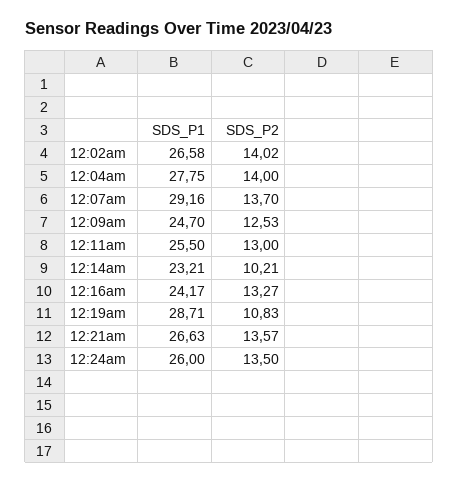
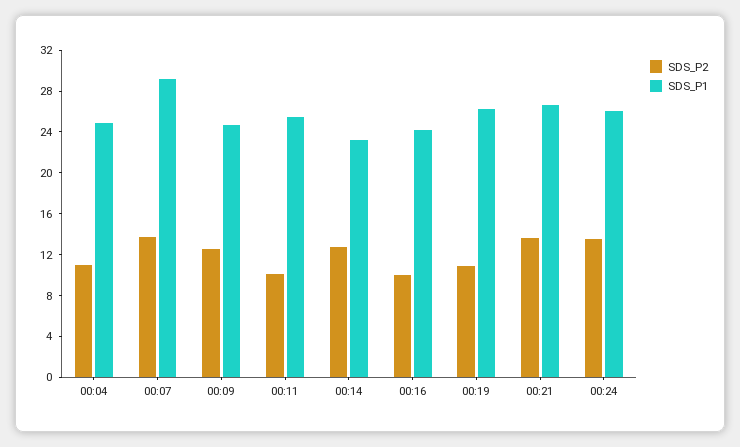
SDS_P1, 12:02am: 26.58 -> none
SDS_P2, 12:02am: 14.02 -> none
SDS_P1, 12:04am: 27.75 -> 25
SDS_P2, 12:04am: 14 -> 11
SDS_P2, 12:11am: 13 -> 10
SDS_P2, 12:14am: 10.21 -> 13
SDS_P2, 12:16am: 13.27 -> 10
SDS_P1, 12:19am: 28.71 -> 26

